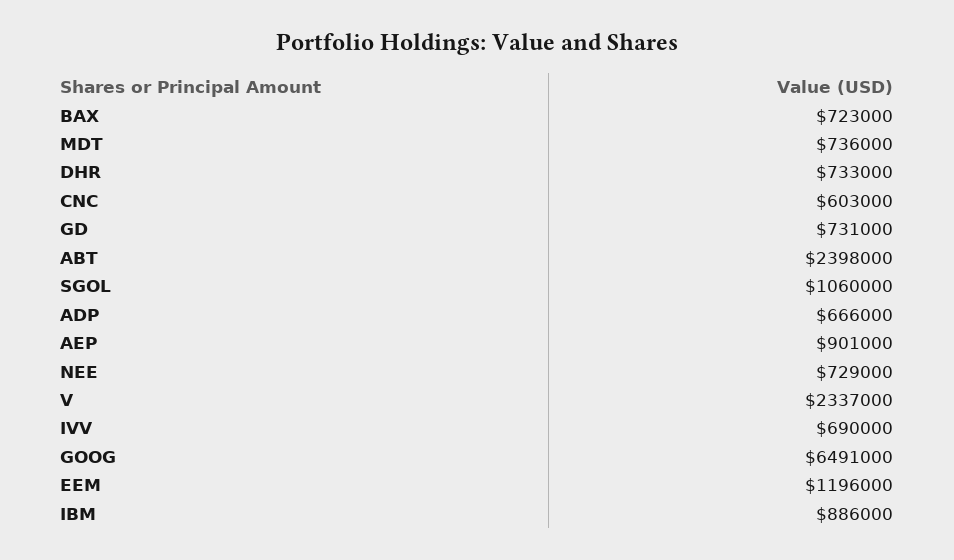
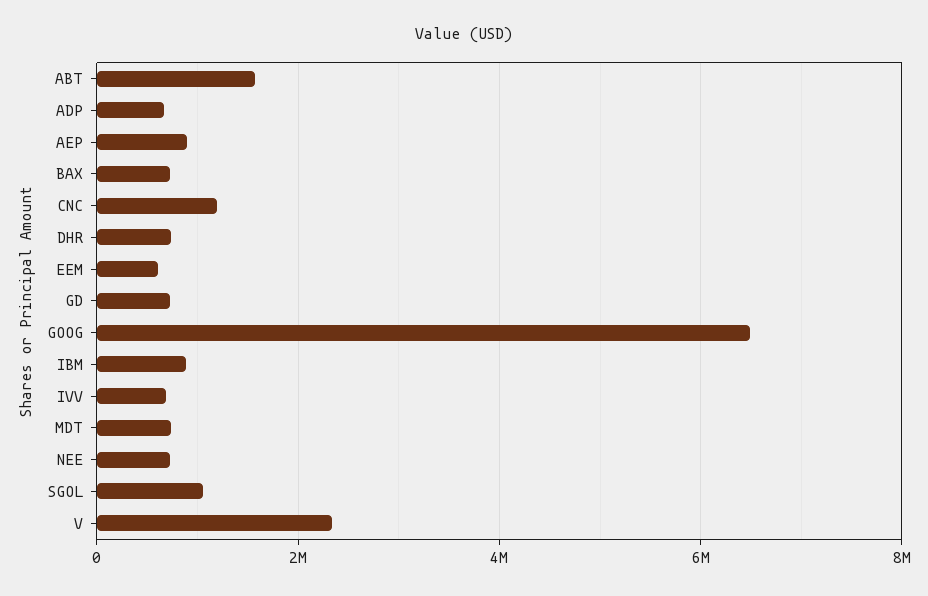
CNC: 603000 -> 1200000
ABT: 2398000 -> 1600000
EEM: 1196000 -> 600000

